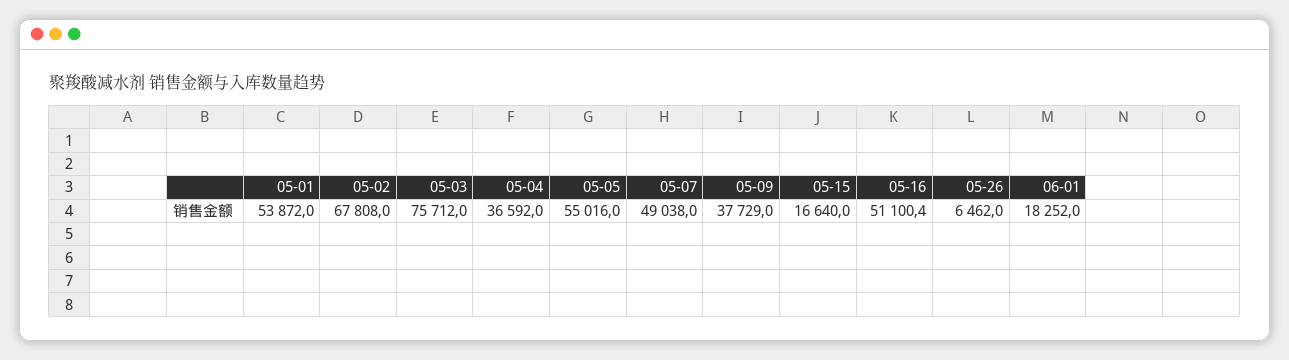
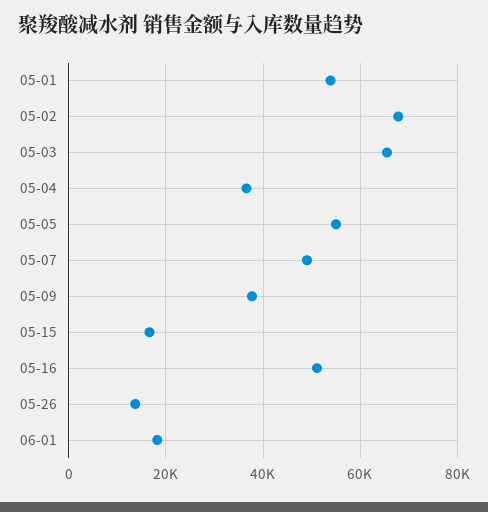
05-03: 75712 -> 66000
05-26: 6462 -> 14000

